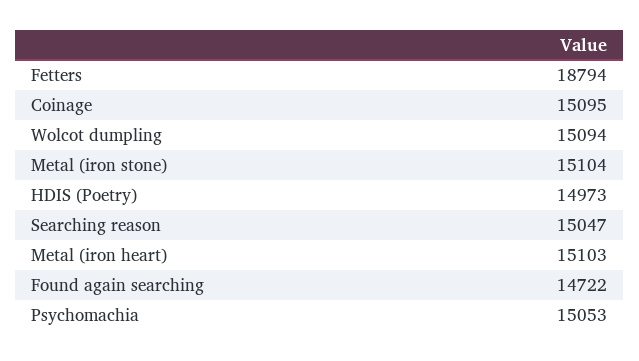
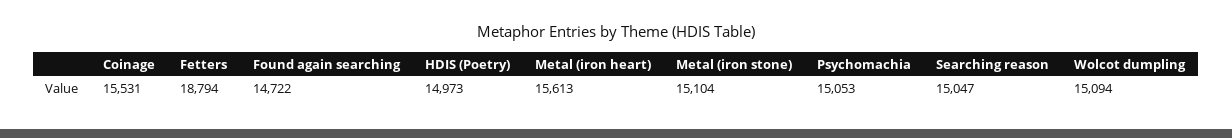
Coinage: 15095 -> 15531
Metal (iron heart): 15103 -> 15613

